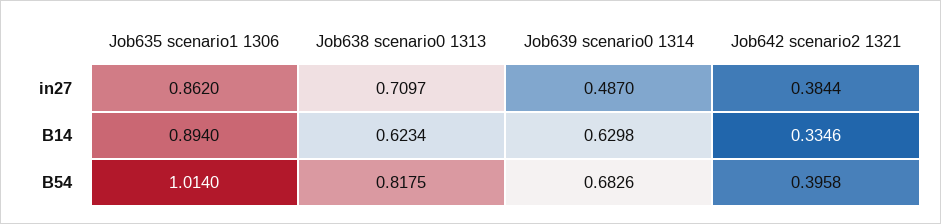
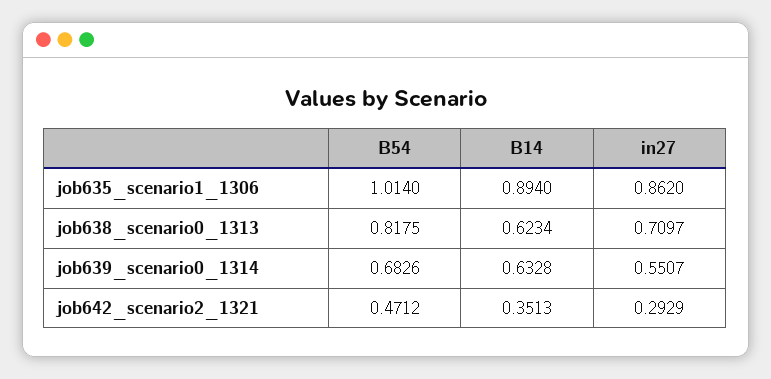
Job639 scenario0 1314, in27: 0.487 -> 0.5507
Job642 scenario2 1321, in27: 0.3844 -> 0.2929
Job639 scenario0 1314, B14: 0.6298 -> 0.6328
Job642 scenario2 1321, B14: 0.3346 -> 0.3513
Job642 scenario2 1321, B54: 0.3958 -> 0.4712

